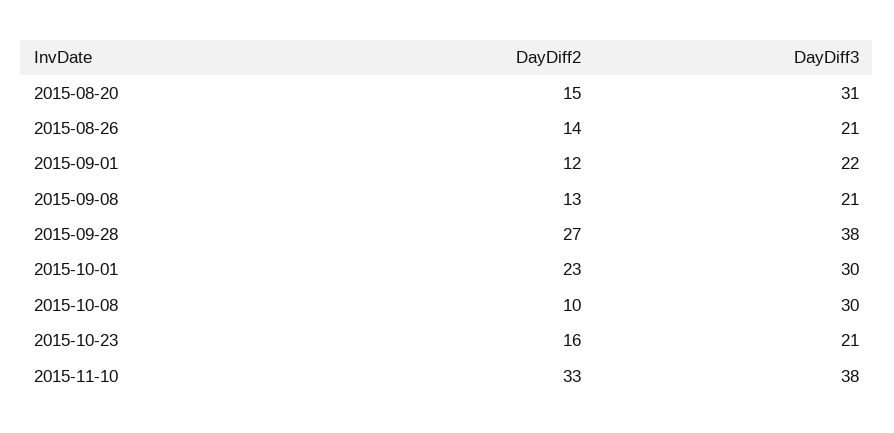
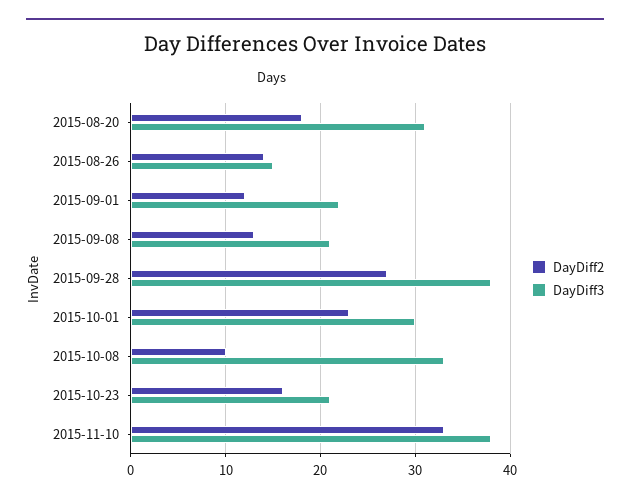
DayDiff2, 2015-08-20: 15 -> 18
DayDiff3, 2015-08-26: 21 -> 15
DayDiff3, 2015-10-08: 30 -> 33

